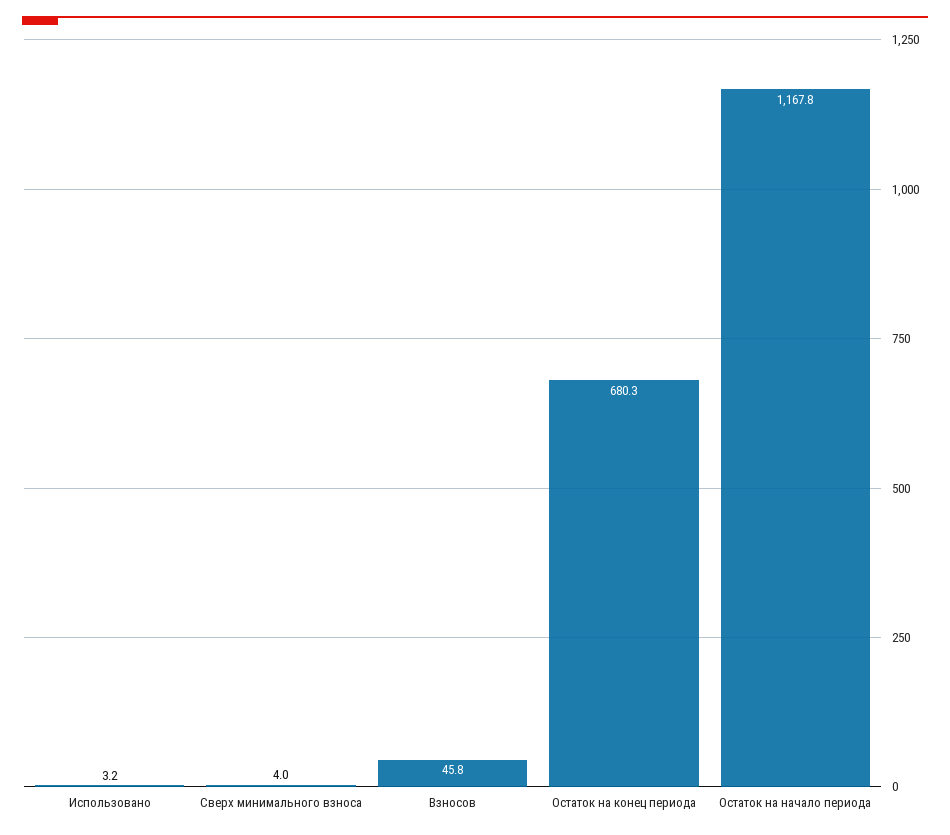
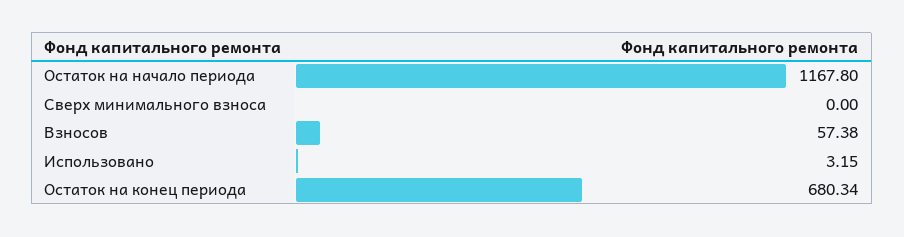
Сверх минимального взноса: 4 -> 0
Взносов: 45.8 -> 57.38

